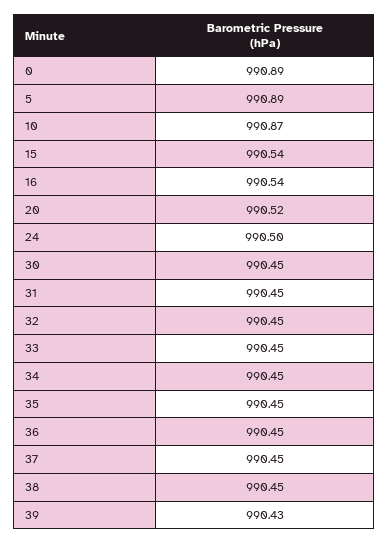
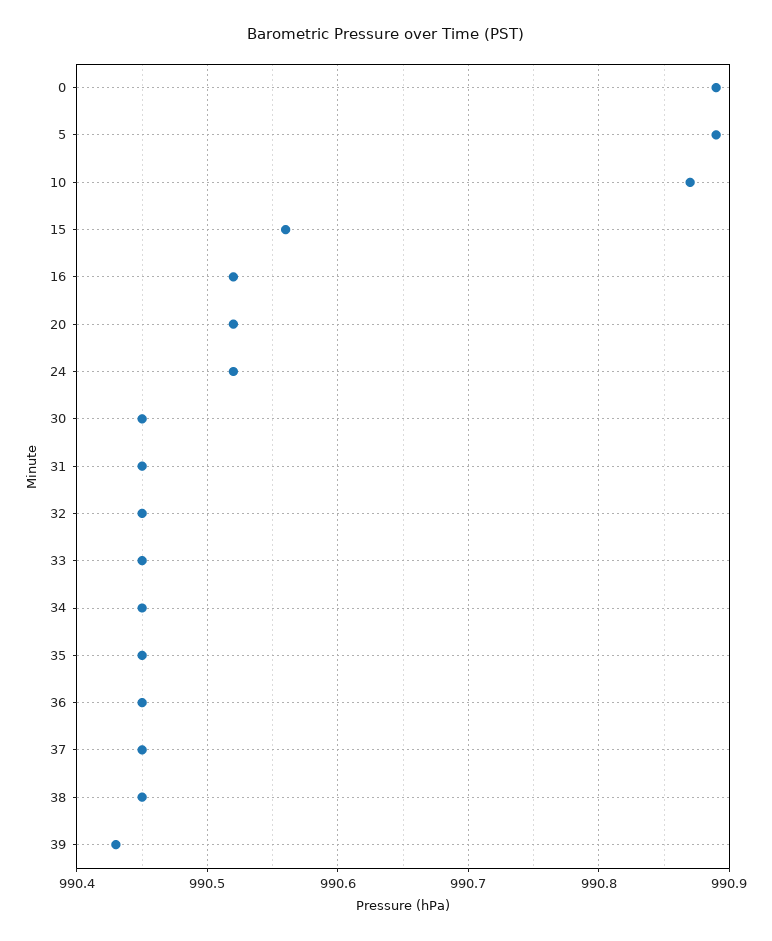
15: 990.54 -> 990.56
16: 990.54 -> 990.52
24: 990.5 -> 990.52

